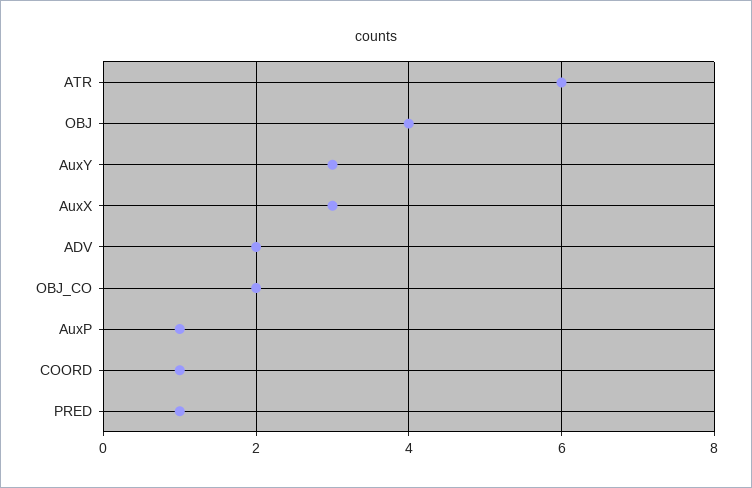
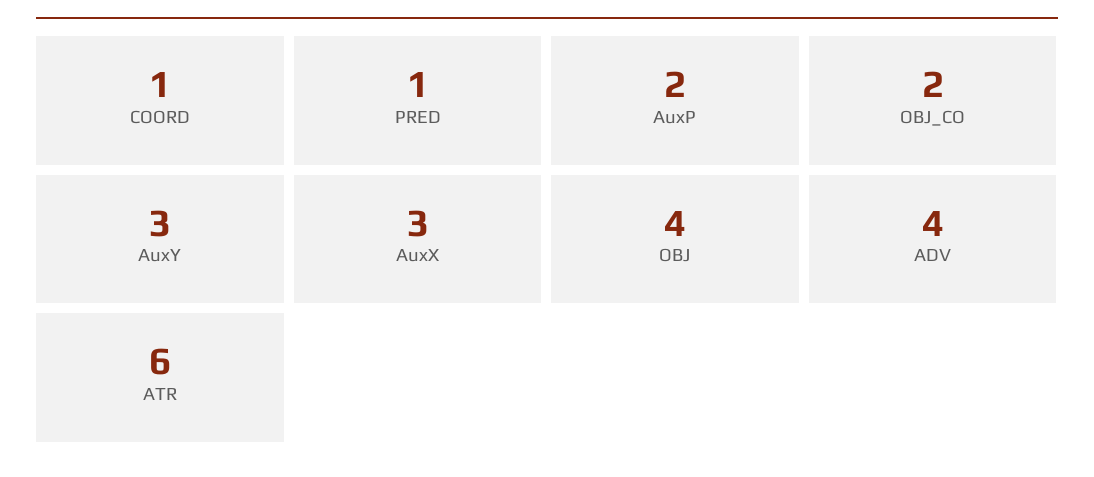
ADV: 2 -> 4
AuxP: 1 -> 2

